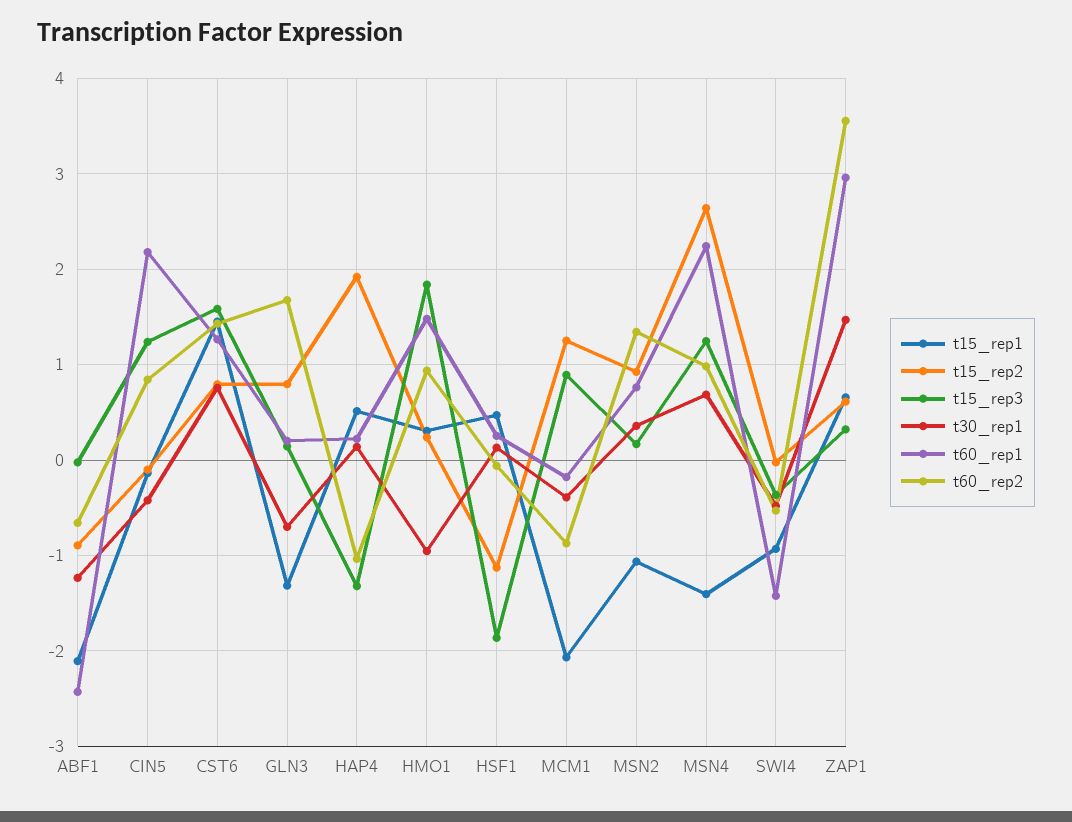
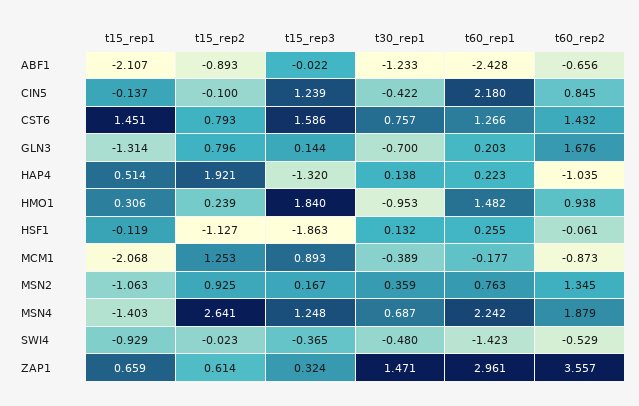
t15_rep1, HSF1: 0.5 -> -0.119
t60_rep2, MSN4: 1 -> 1.879

